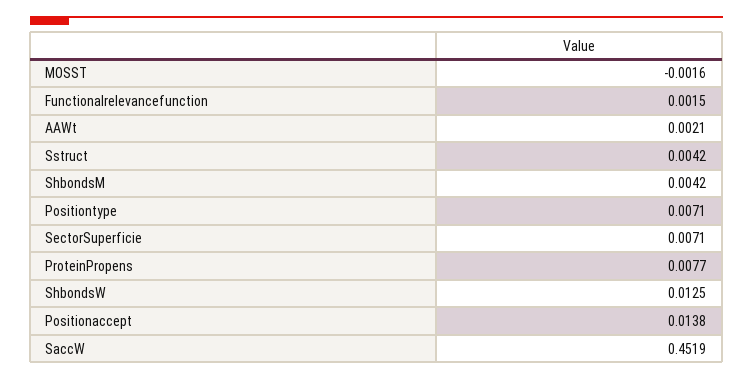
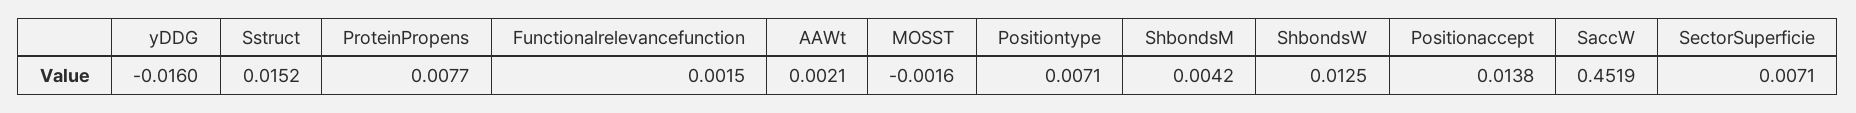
Sstruct: 0.0042 -> 0.0152
yDDG: none -> -0.016

